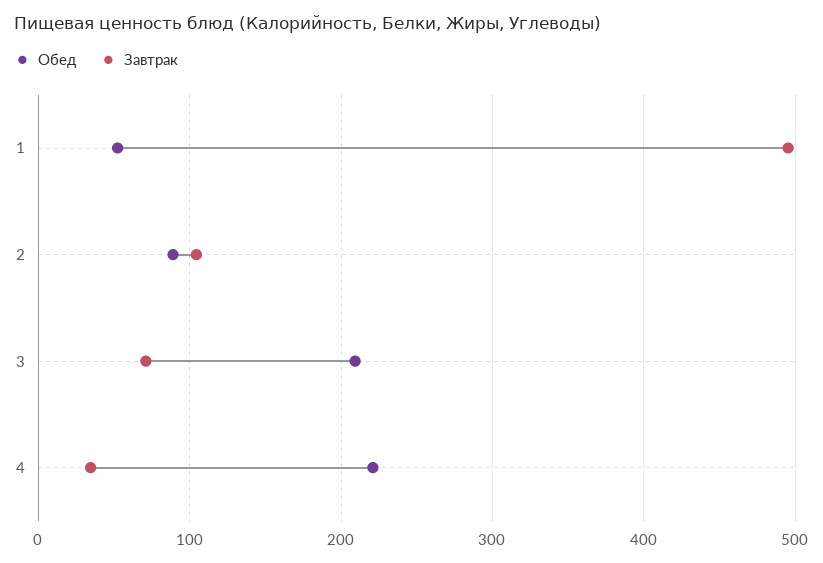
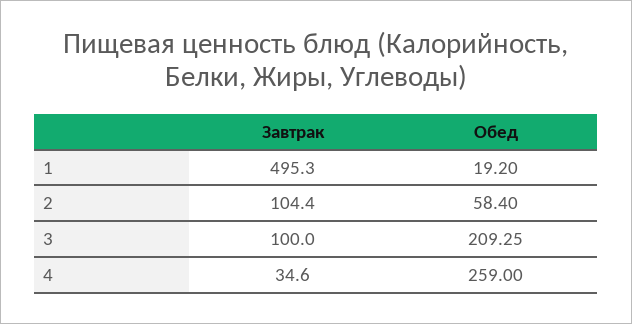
Обед, 1: 50 -> 19.2
Обед, 2: 90 -> 58.4
Завтрак, 3: 70 -> 100
Обед, 4: 220 -> 259

